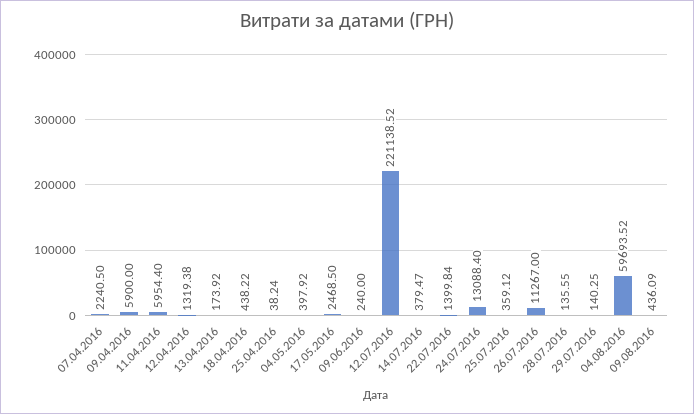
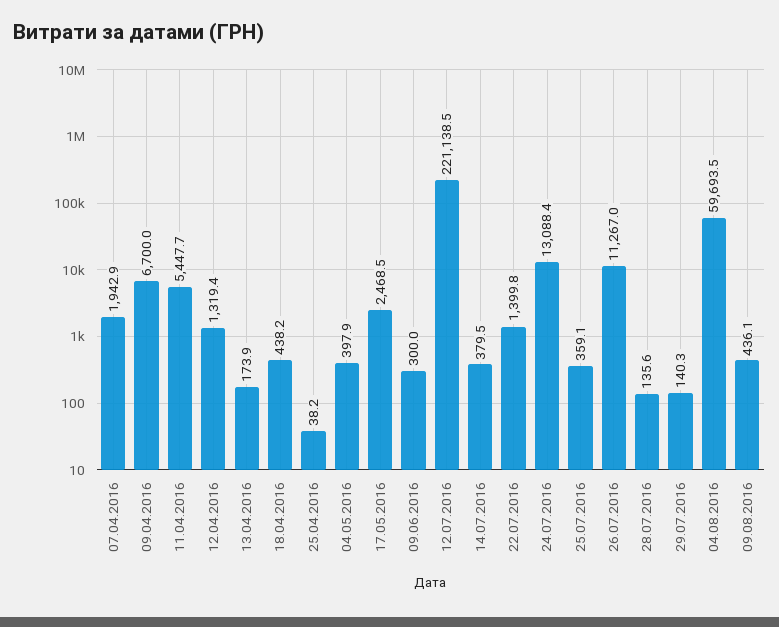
07.04.2016: 2240.5 -> 1942.9
09.04.2016: 5900 -> 6700
11.04.2016: 5954.4 -> 5447.7
09.06.2016: 240 -> 300

